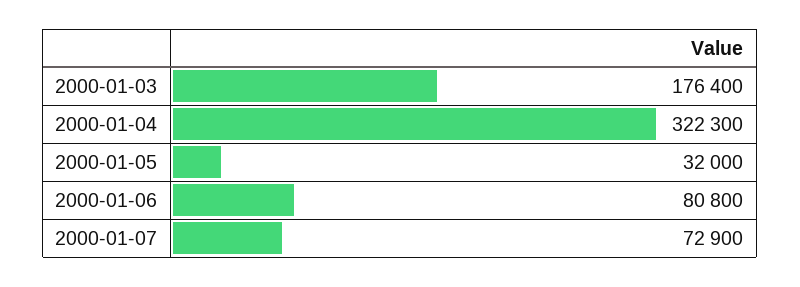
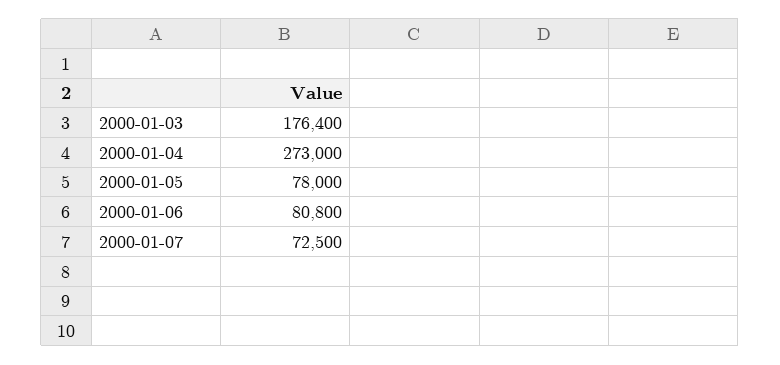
2000-01-04: 322300 -> 273000
2000-01-05: 32000 -> 78000
2000-01-07: 72900 -> 72500

